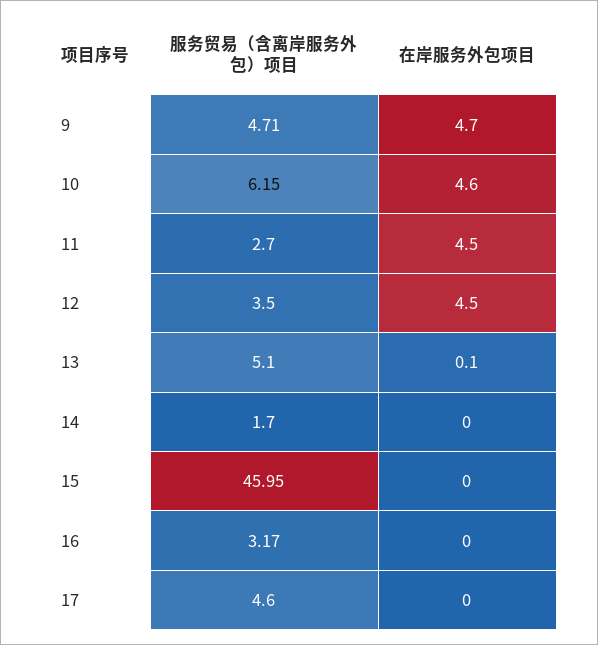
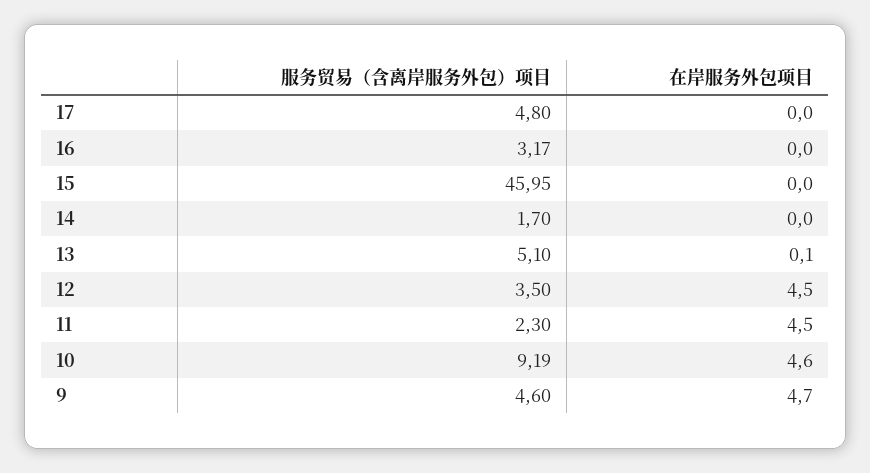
服务贸易（含离岸服务外包）项目, 9: 4.71 -> 4.6
服务贸易（含离岸服务外包）项目, 10: 6.15 -> 9.19
服务贸易（含离岸服务外包）项目, 11: 2.7 -> 2.3
服务贸易（含离岸服务外包）项目, 17: 4.6 -> 4.8

